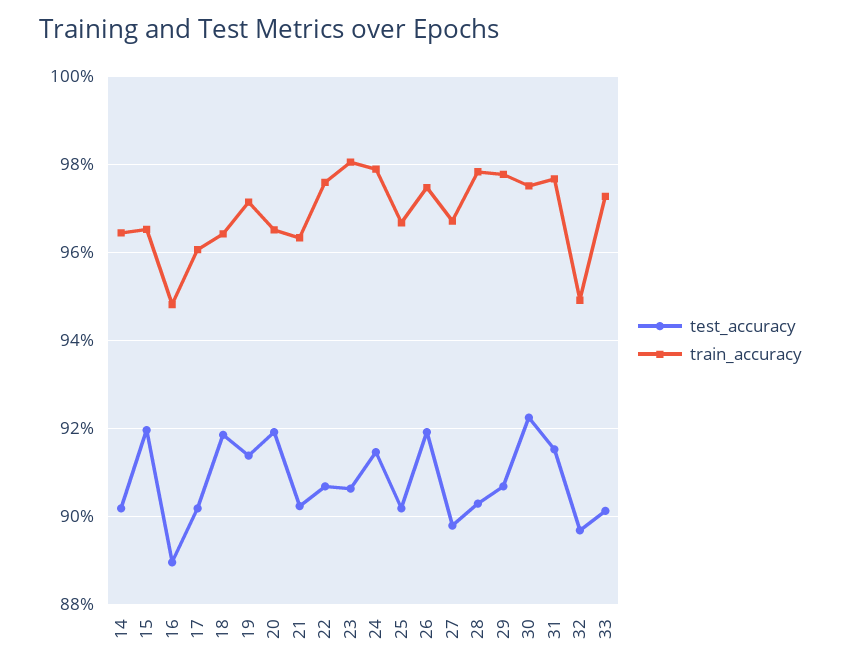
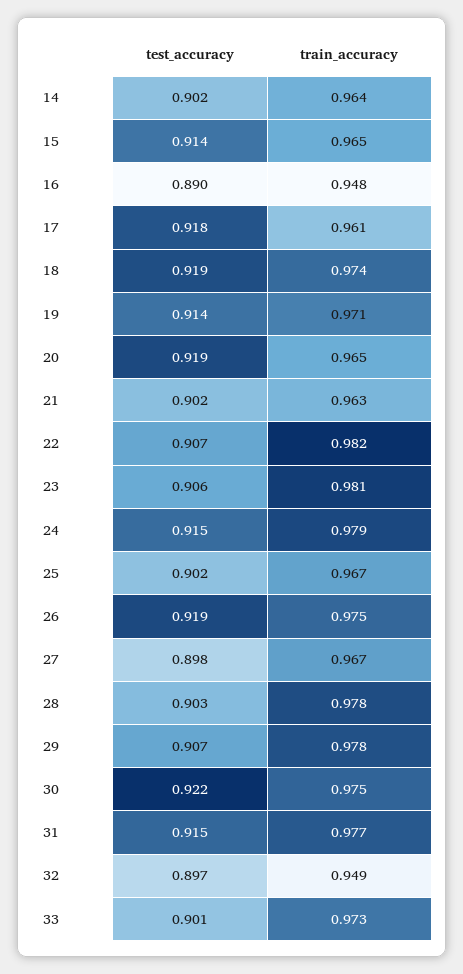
test_accuracy, 15: 0.92 -> 0.914
test_accuracy, 17: 0.902 -> 0.918
train_accuracy, 18: 0.964 -> 0.974
train_accuracy, 22: 0.976 -> 0.982

